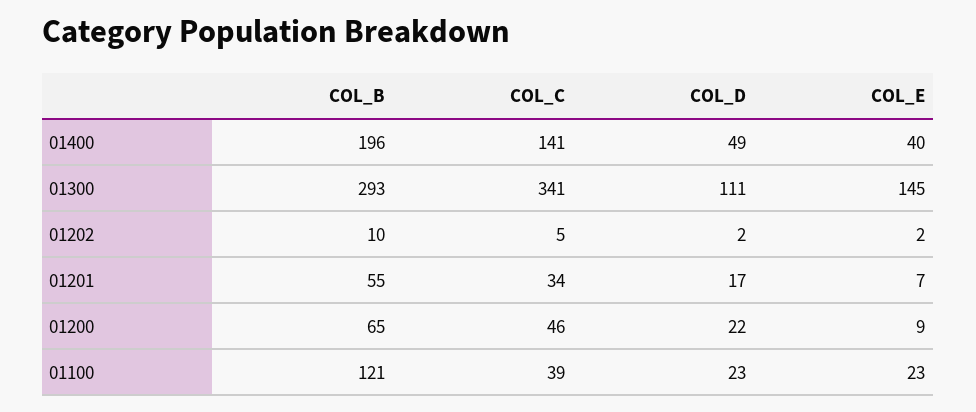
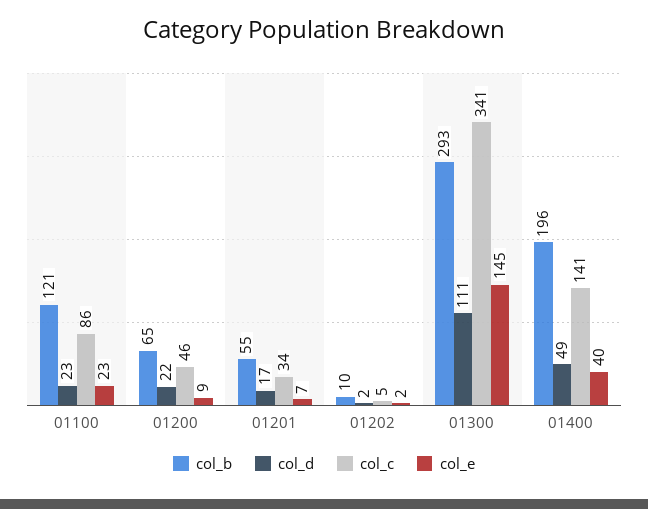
COL_C, 01100: 39 -> 86

